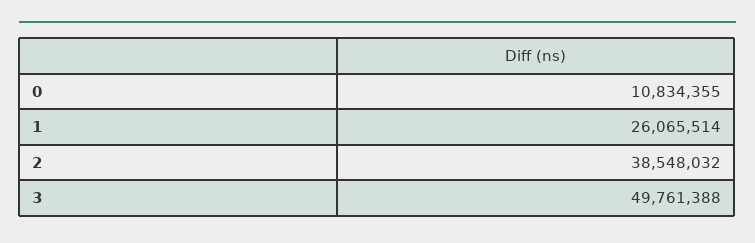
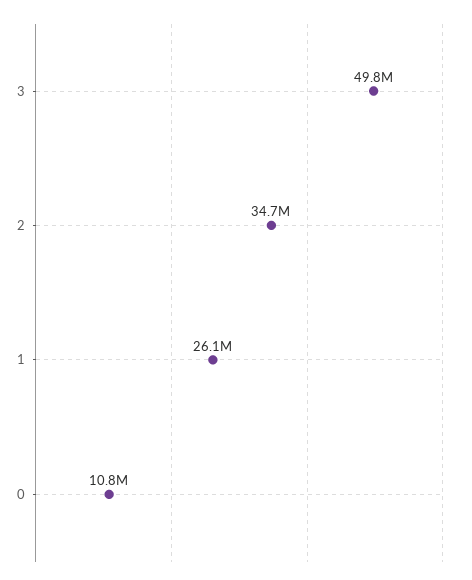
2: 38548032 -> 34700000

